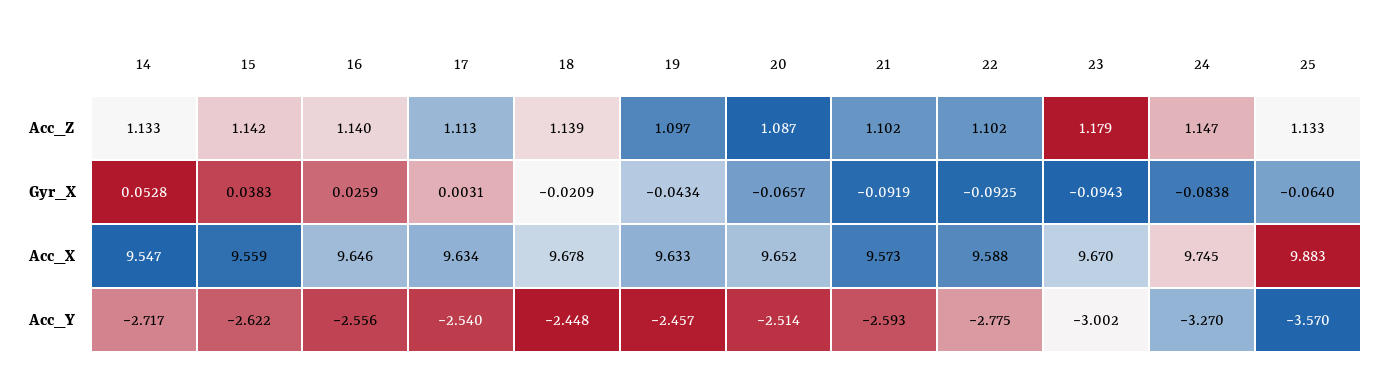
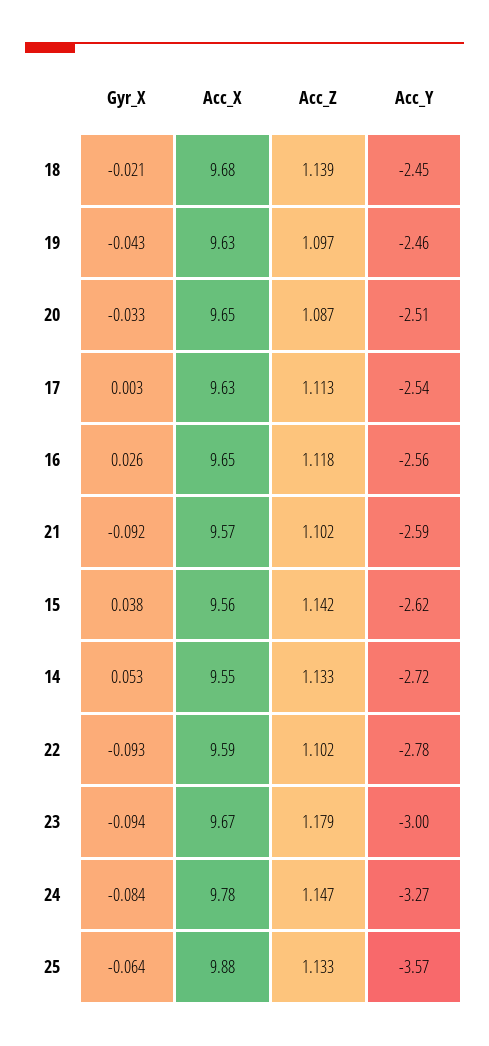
16, Acc_Z: 1.14 -> 1.118
20, Gyr_X: -0.0657 -> -0.033
24, Acc_X: 9.745 -> 9.78

